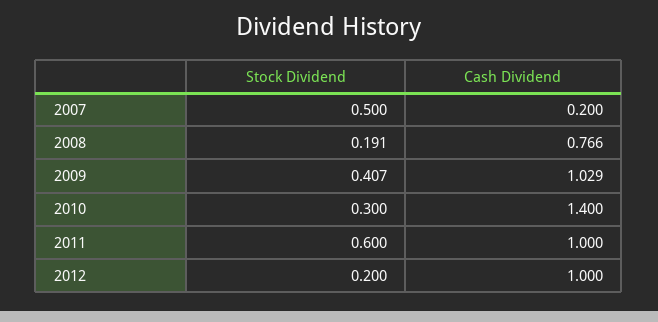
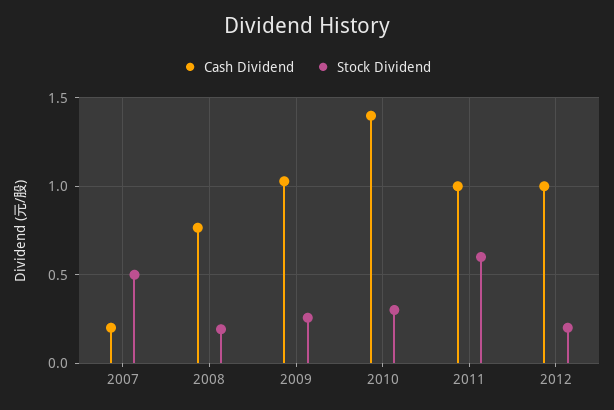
Stock Dividend, 2009: 0.407 -> 0.25

